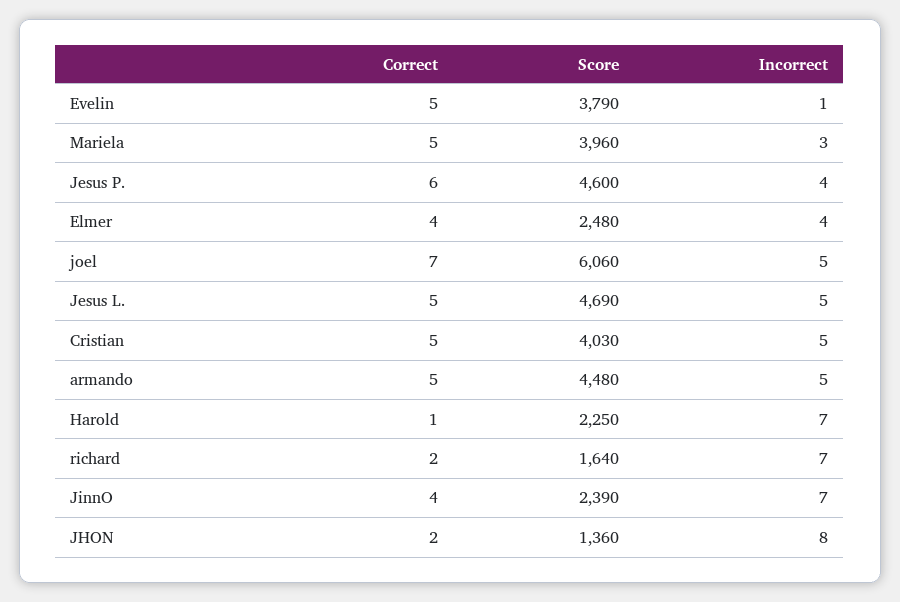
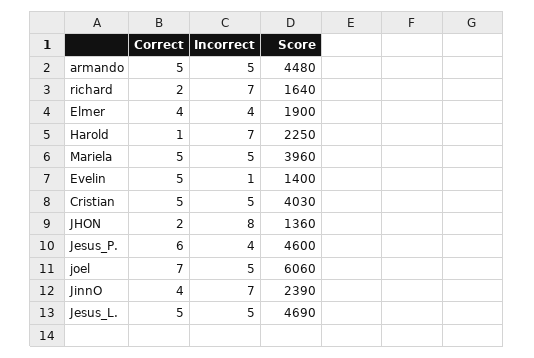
Score, Evelin: 3790 -> 1400
Incorrect, Mariela: 3 -> 5
Score, Elmer: 2480 -> 1900

